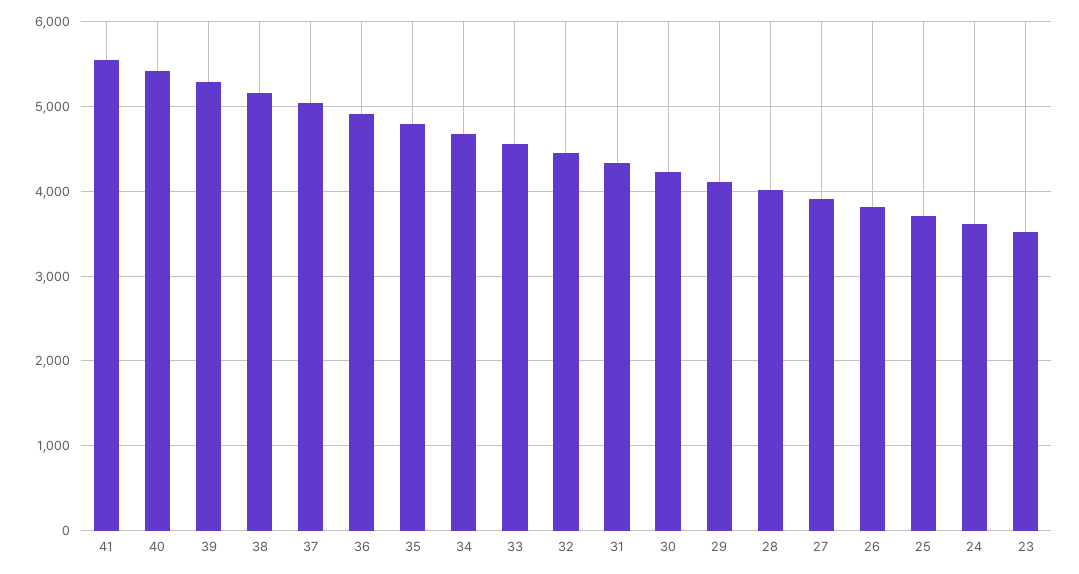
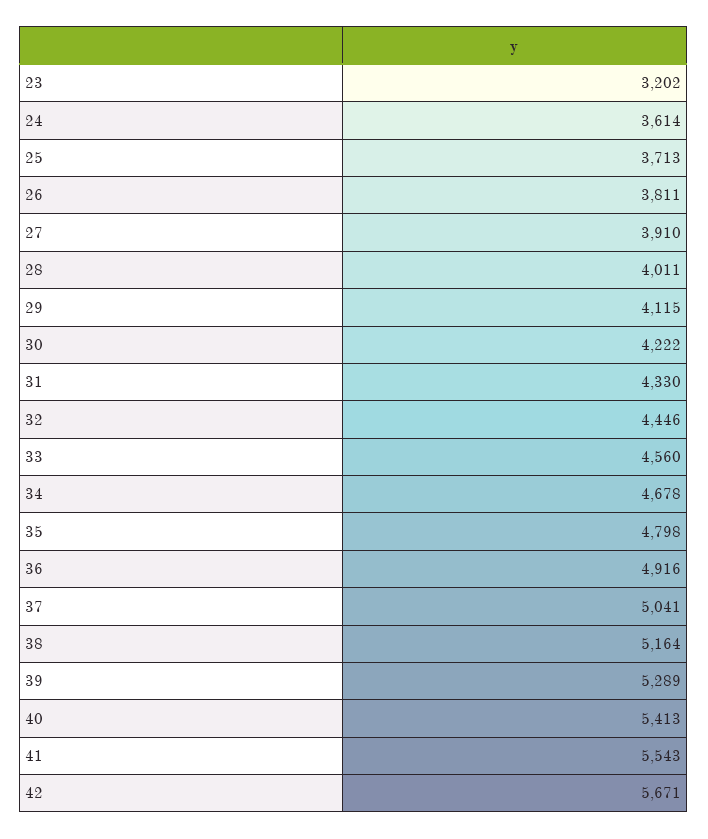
23: 3500 -> 3202
42: none -> 5671

